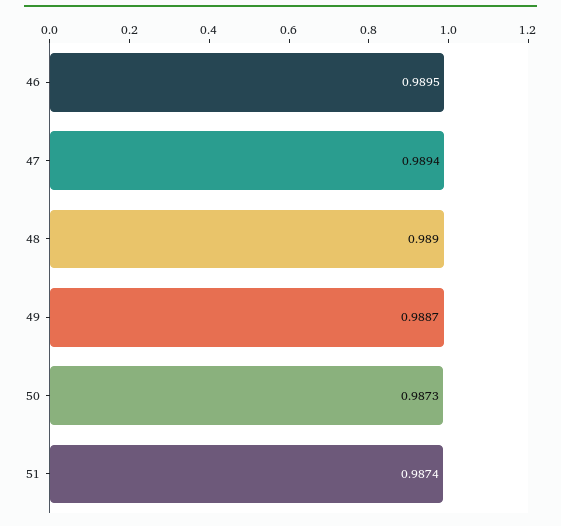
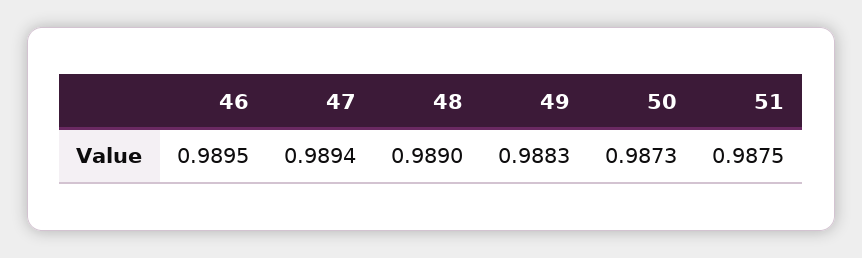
49: 0.9887 -> 0.9883
51: 0.9874 -> 0.9875

